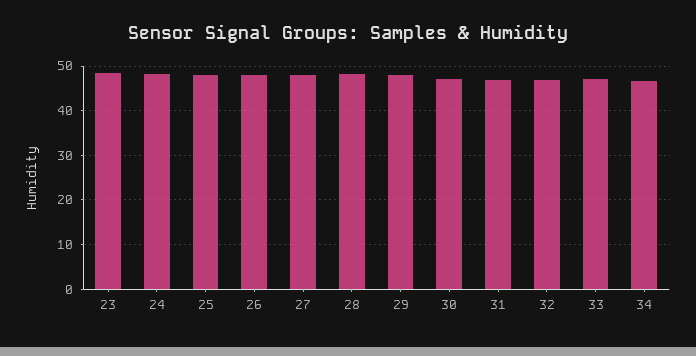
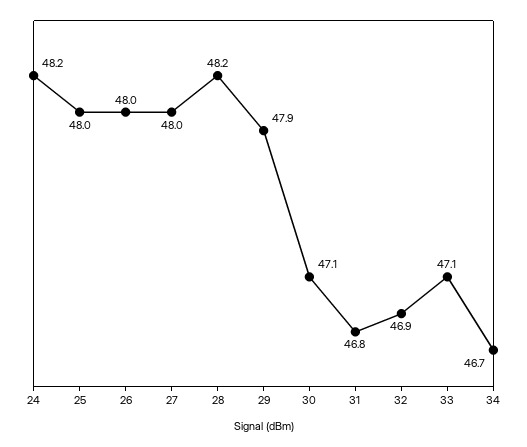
23: 48 -> none

